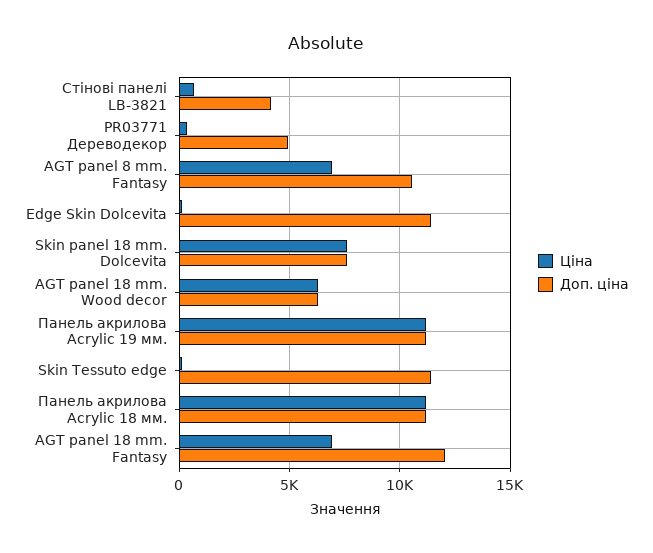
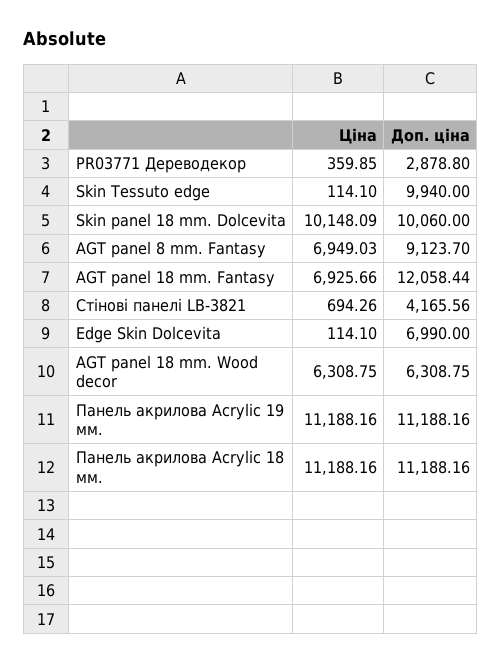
Доп. ціна, PR03771 Дереводекор: 5000 -> 2878.8
Доп. ціна, AGT panel 8 mm. Fantasy: 10500 -> 9123.7
Доп. ціна, Edge Skin Dolcevita: 11500 -> 6990
Ціна, Skin panel 18 mm. Dolcevita: 7500 -> 10148.09
Доп. ціна, Skin panel 18 mm. Dolcevita: 7500 -> 10060
Доп. ціна, Skin Tessuto edge: 11500 -> 9940

